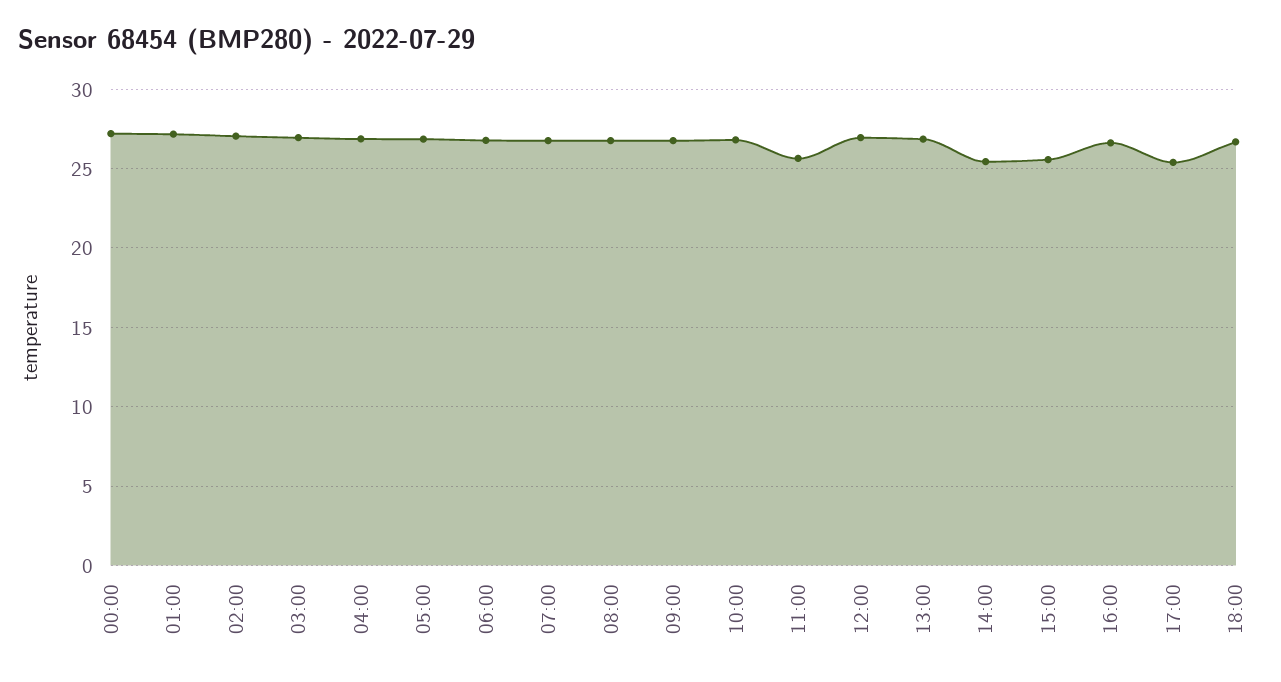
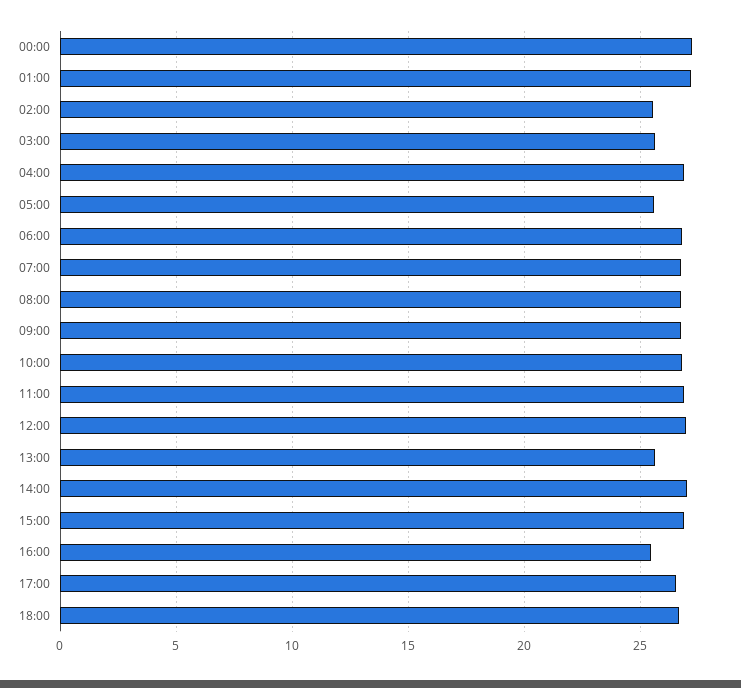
02:00: 27 -> 25.5
03:00: 27 -> 25.5
05:00: 27 -> 25.5
11:00: 25.5 -> 27
13:00: 27 -> 25.5
14:00: 25.5 -> 27
15:00: 25.5 -> 27
16:00: 26.5 -> 25.5
17:00: 25.5 -> 26.5

